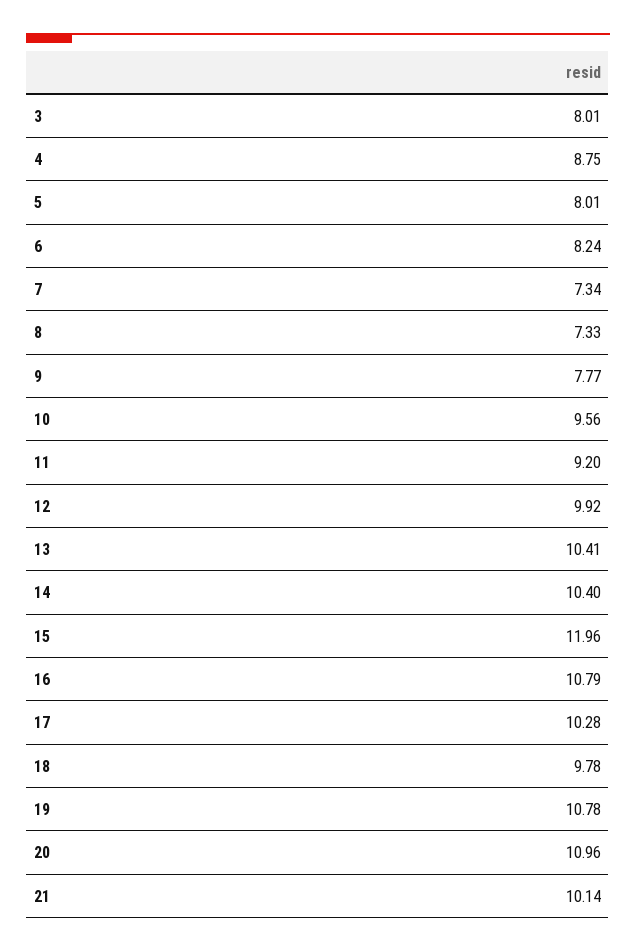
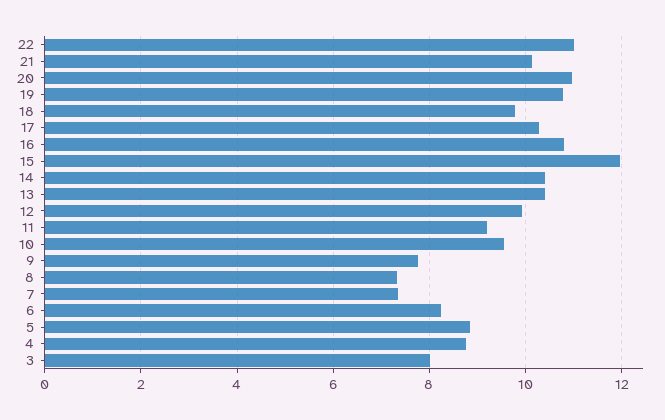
5: 8.01 -> 8.8
22: none -> 11

